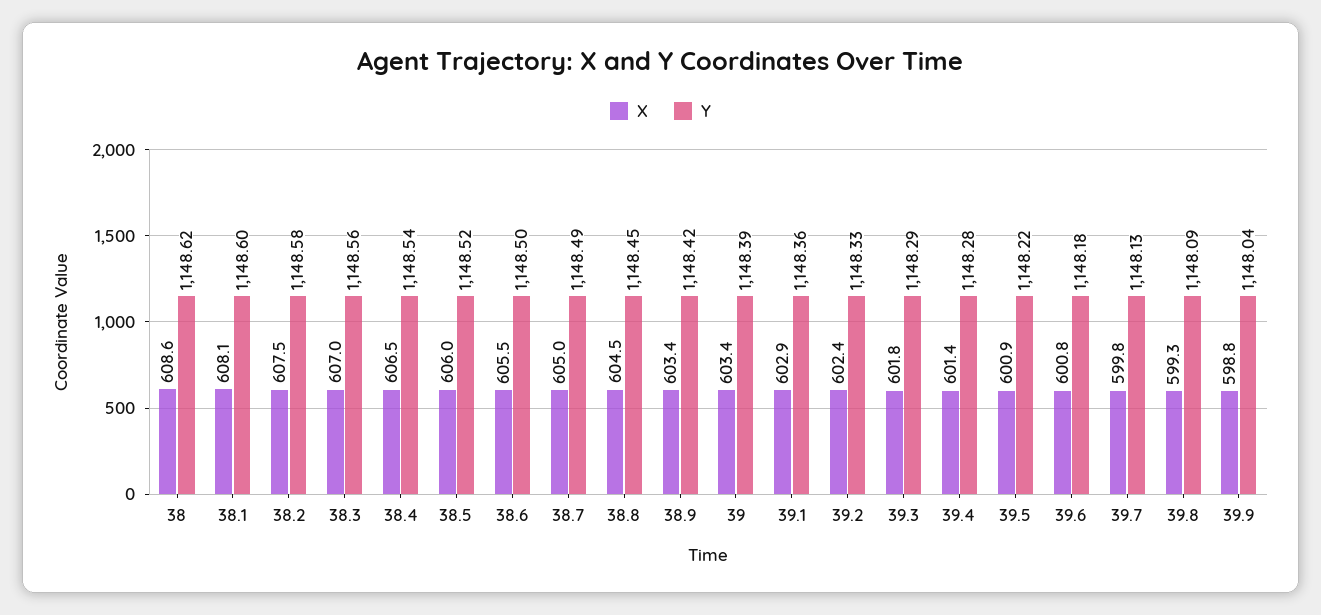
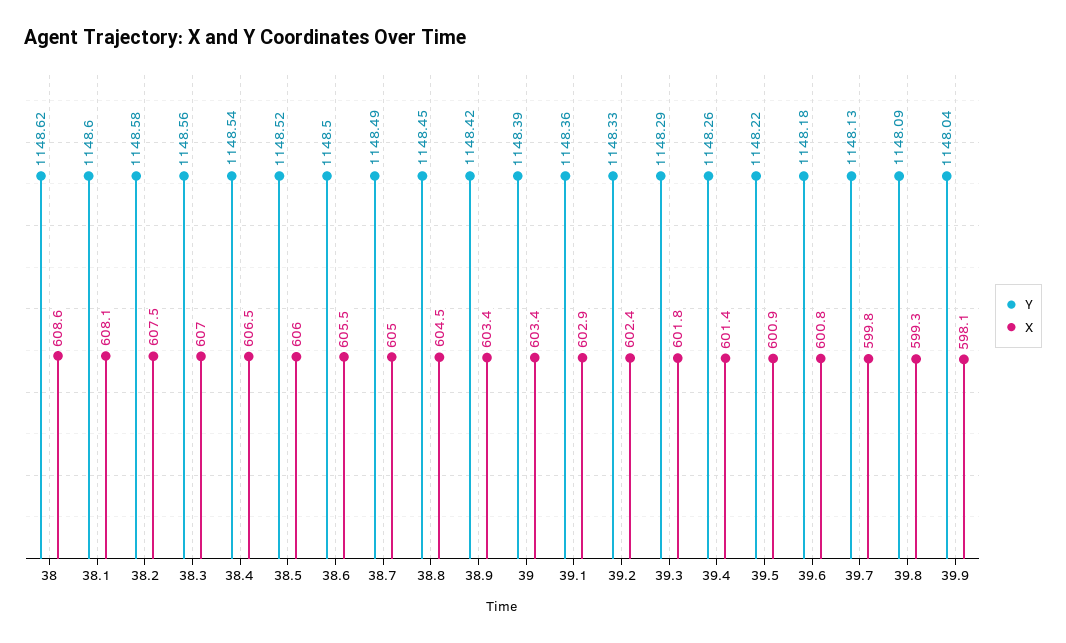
Y, 39.4: 1148.28 -> 1148.26
X, 39.9: 598.8 -> 598.1

